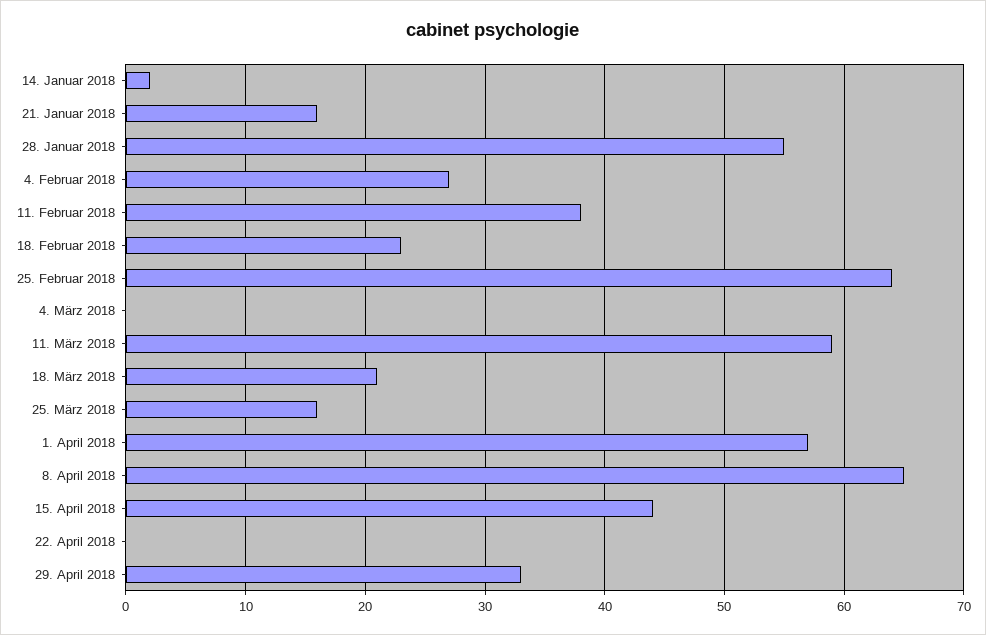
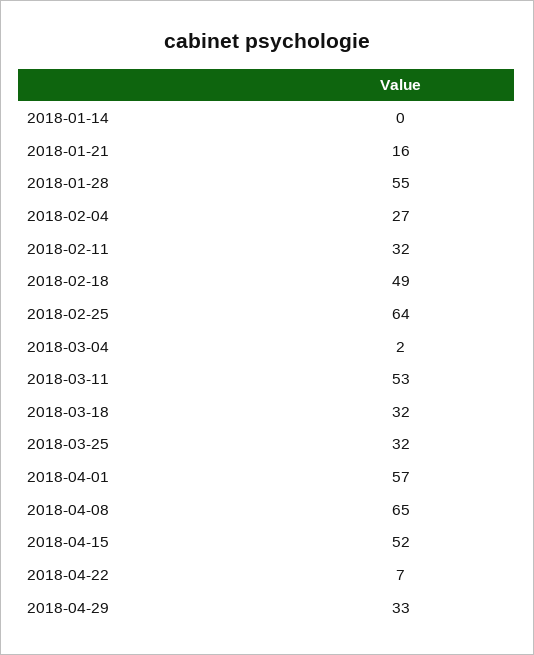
14. Januar 2018: 2 -> 0
11. Februar 2018: 38 -> 32
18. Februar 2018: 23 -> 49
4. März 2018: 0 -> 2
11. März 2018: 59 -> 53
18. März 2018: 21 -> 32
25. März 2018: 16 -> 32
15. April 2018: 44 -> 52
22. April 2018: 0 -> 7

